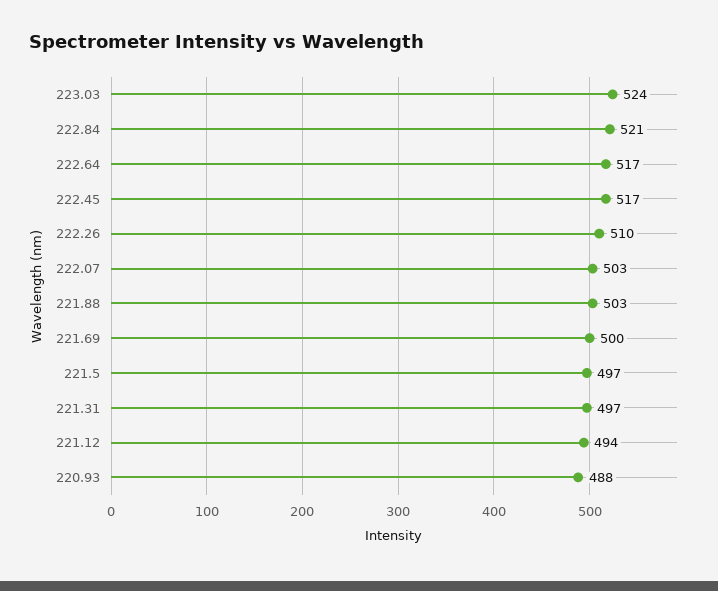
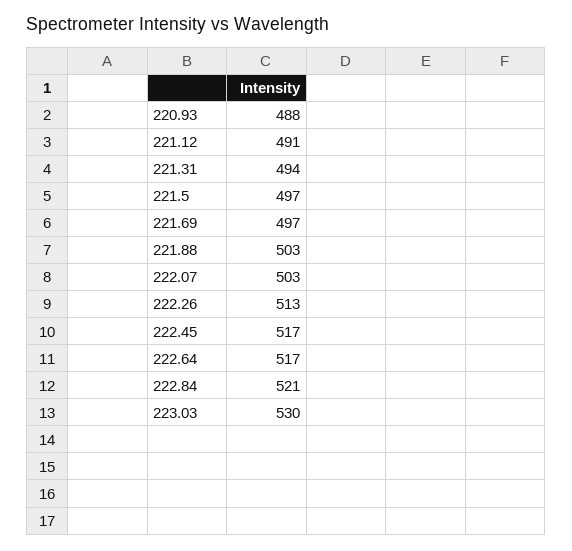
223.03: 524 -> 530
222.26: 510 -> 513
221.69: 500 -> 497
221.31: 497 -> 494
221.12: 494 -> 491

